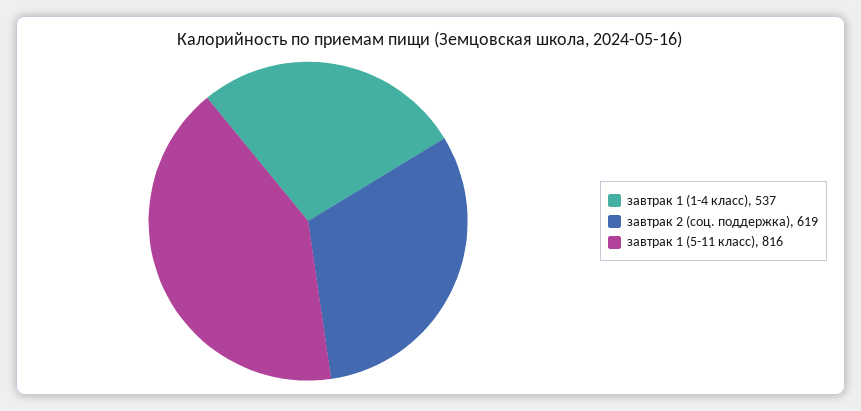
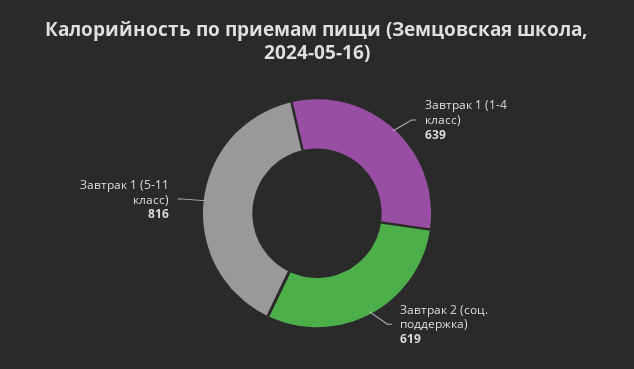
завтрак 1 (1-4 класс): 537 -> 639

